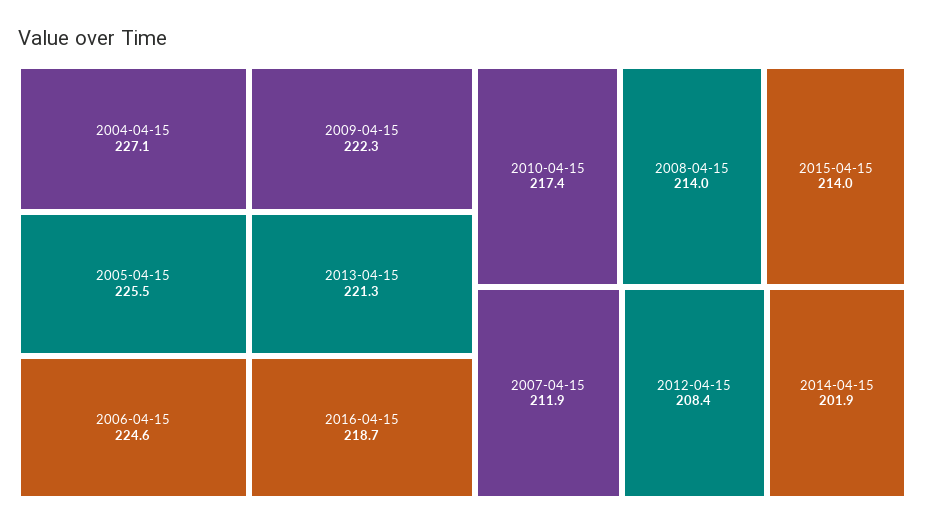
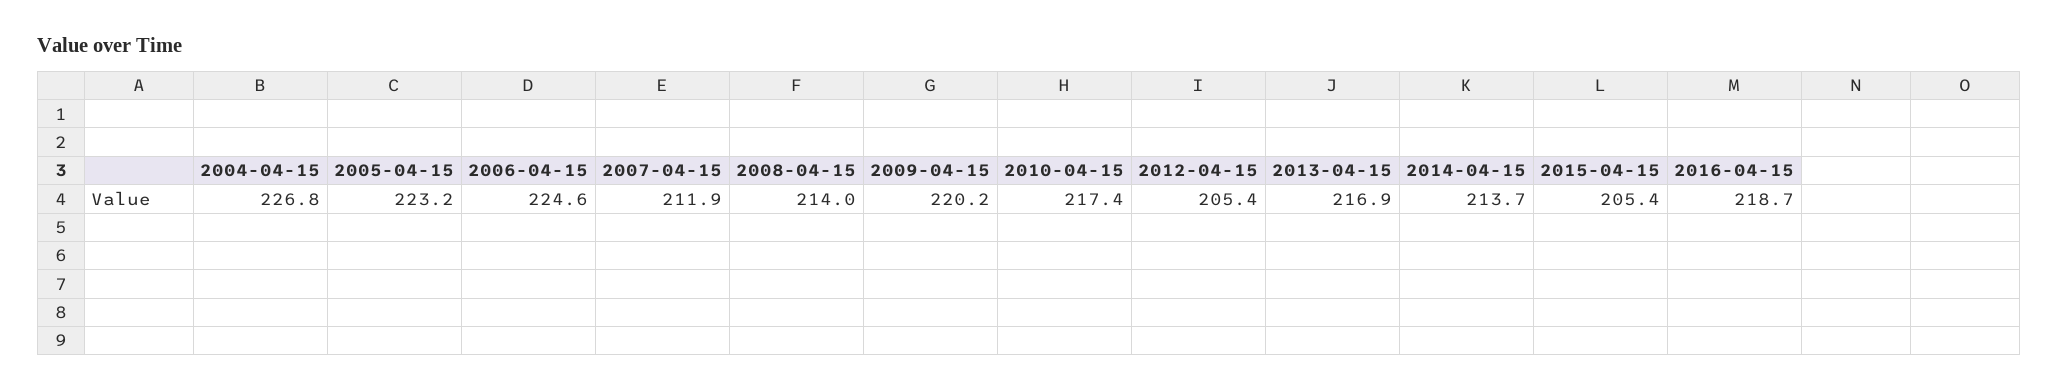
2004-04-15: 227.1 -> 226.8
2005-04-15: 225.5 -> 223.2
2009-04-15: 222.3 -> 220.2
2013-04-15: 221.3 -> 216.9
2015-04-15: 214 -> 205.4
2012-04-15: 208.4 -> 205.4
2014-04-15: 201.9 -> 213.7

